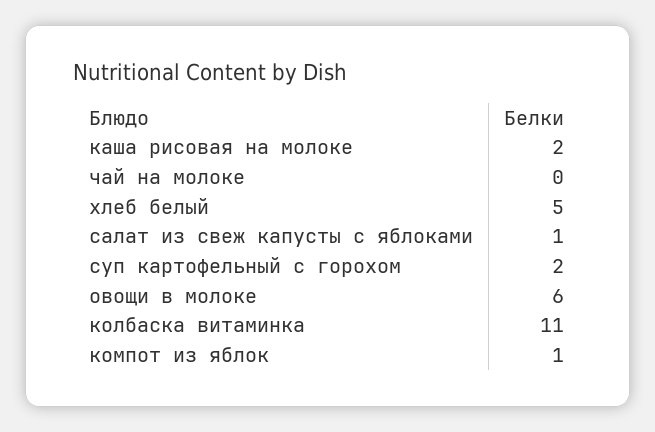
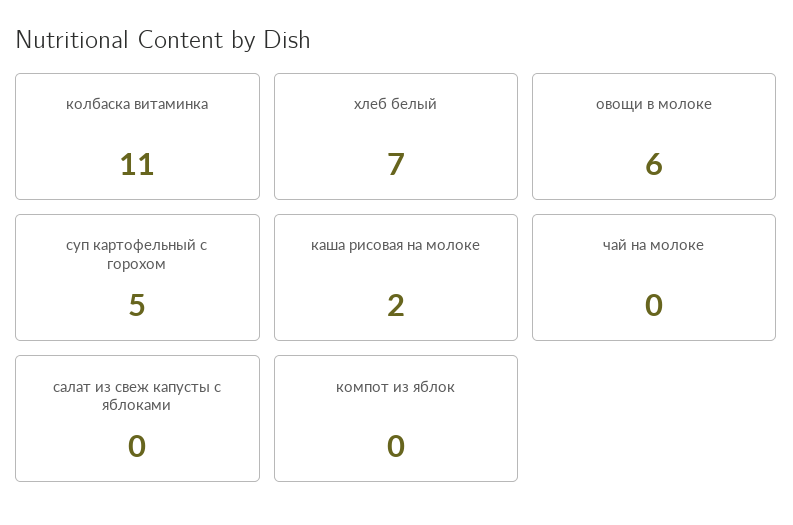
хлеб белый: 5 -> 7
салат из свеж капусты с яблоками: 1 -> 0
суп картофельный с горохом: 2 -> 5
компот из яблок: 1 -> 0

